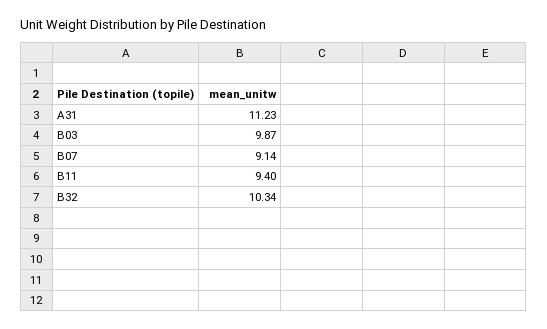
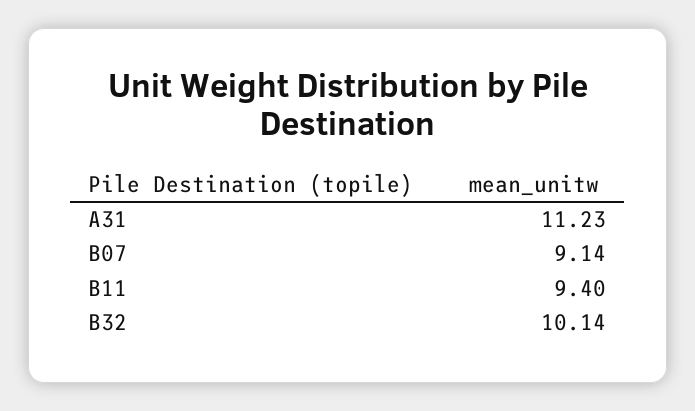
B03: 9.87 -> none
B32: 10.34 -> 10.14

